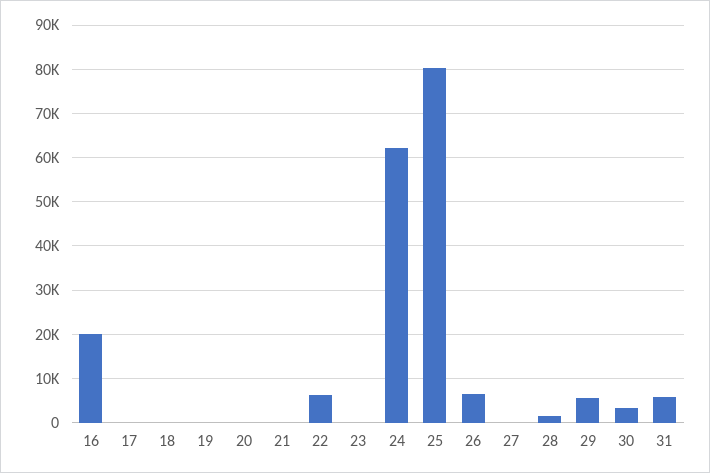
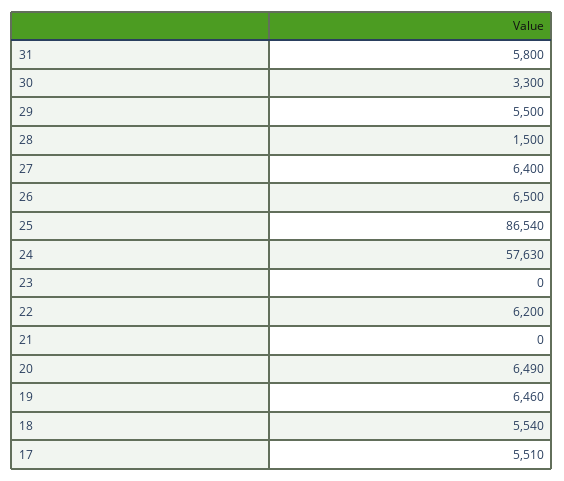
16: 20000 -> none
17: 0 -> 5510
18: 0 -> 5540
19: 0 -> 6460
20: 0 -> 6490
24: 62000 -> 57630
25: 80000 -> 86540
27: 0 -> 6400

